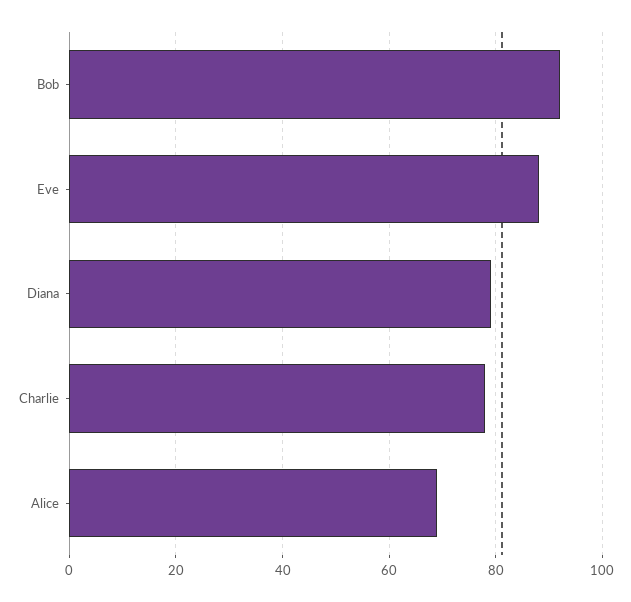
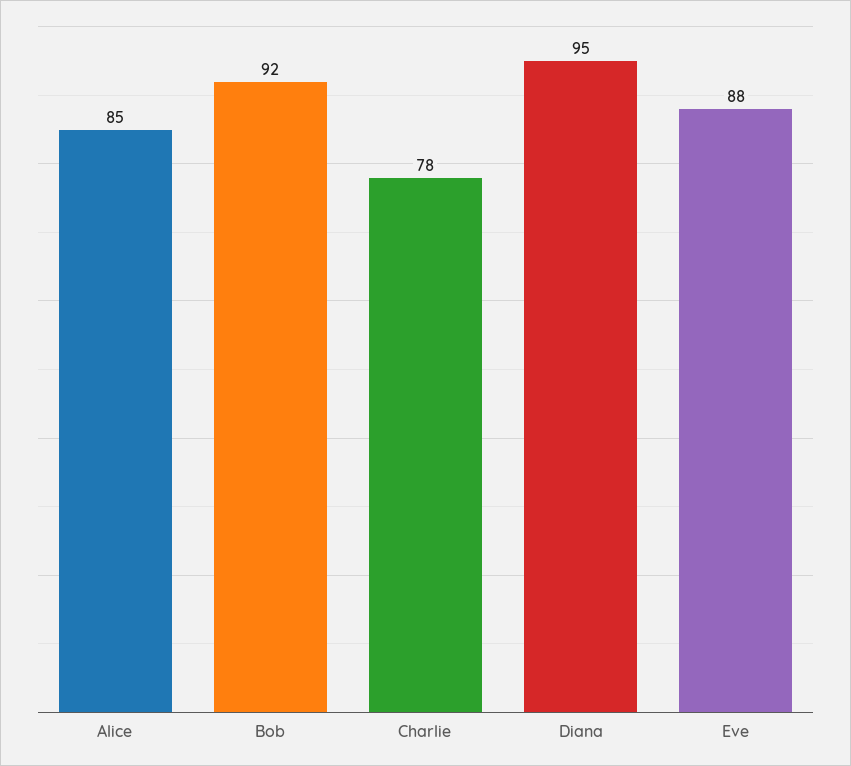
Diana: 80 -> 95
Alice: 70 -> 85

